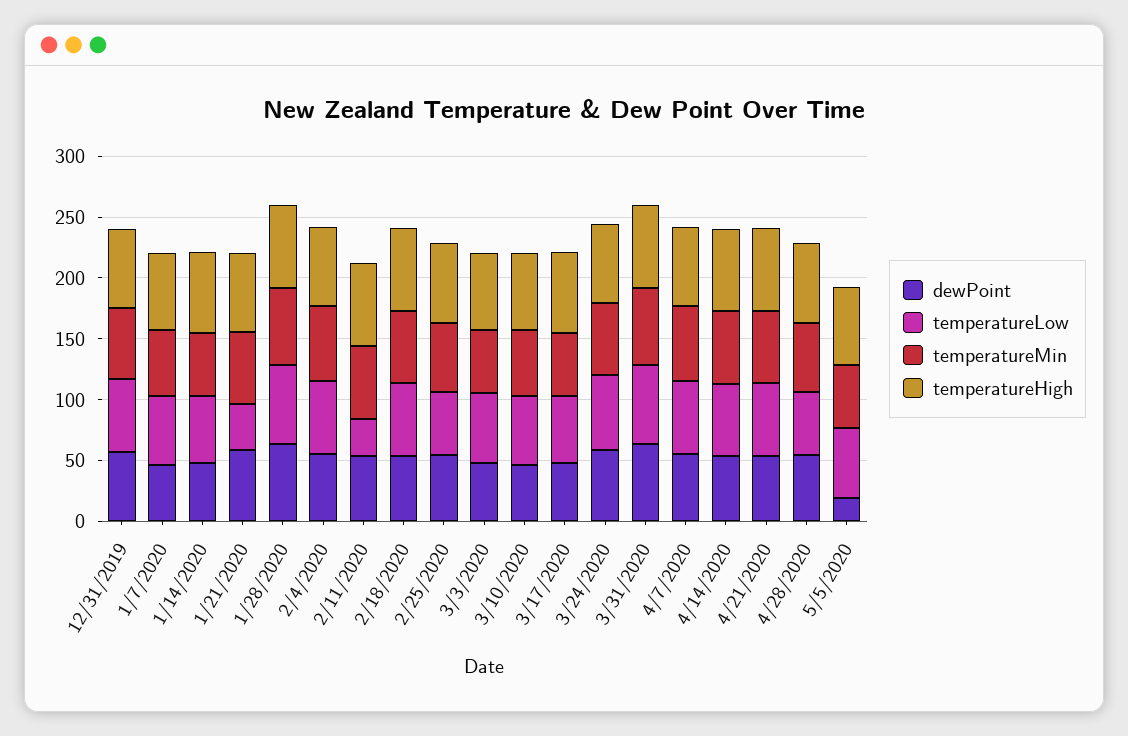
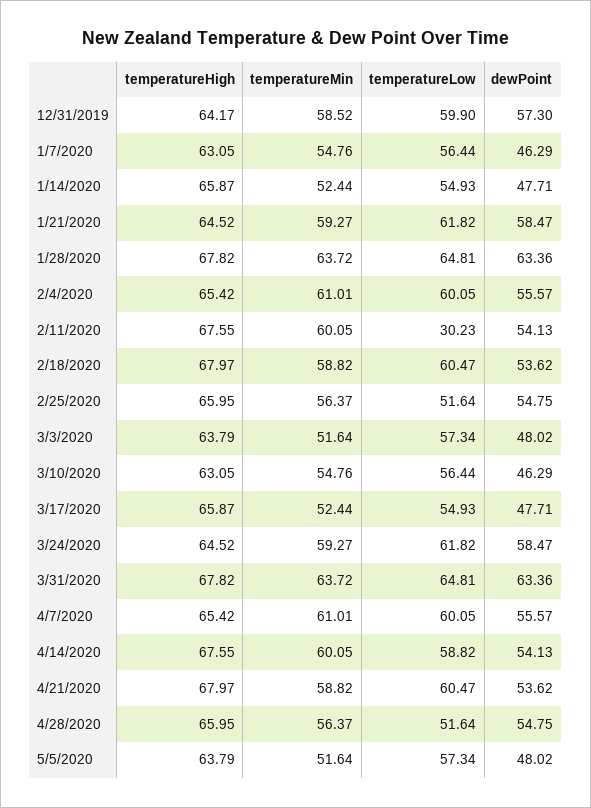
temperatureLow, 1/21/2020: 40 -> 61.82
dewPoint, 5/5/2020: 20 -> 48.02

